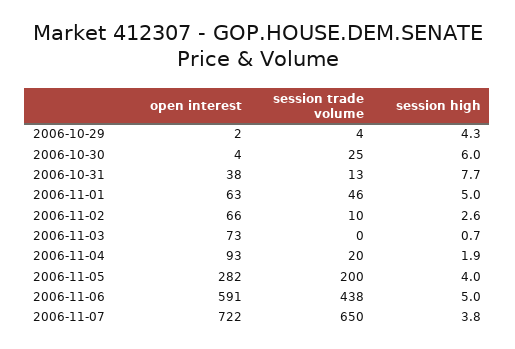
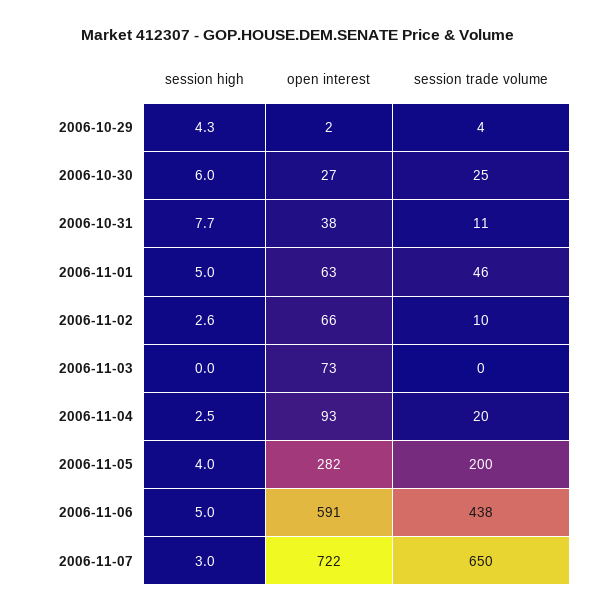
open interest, 2006-10-30: 4 -> 27
session trade volume, 2006-10-31: 13 -> 11
session high, 2006-11-03: 0.7 -> 0
session high, 2006-11-04: 1.9 -> 2.5
session high, 2006-11-07: 3.8 -> 3

